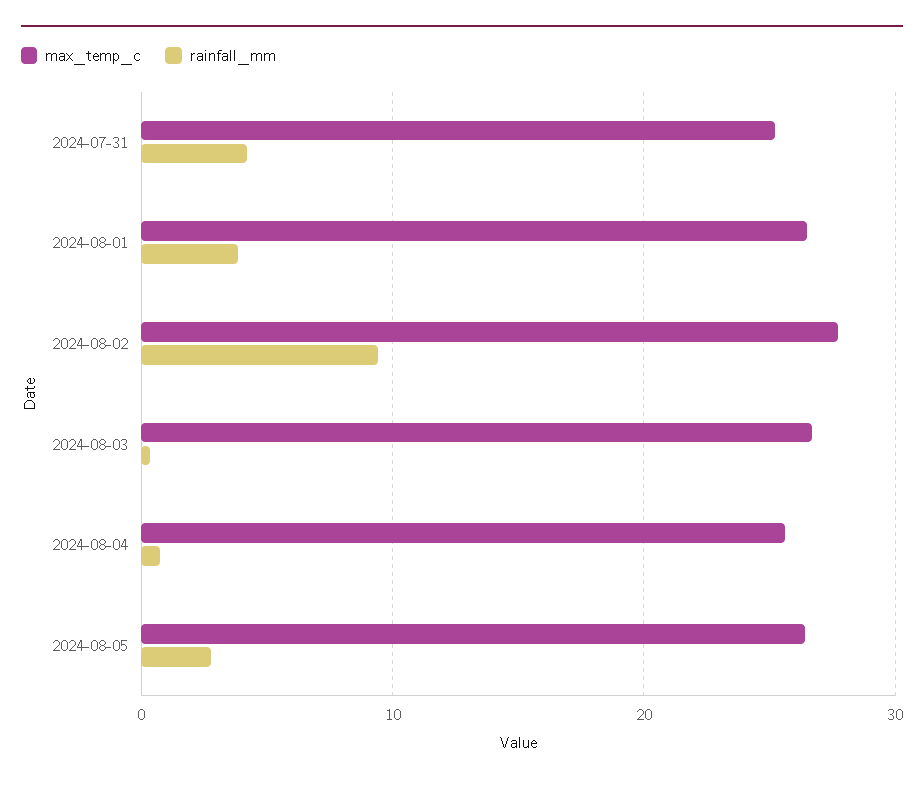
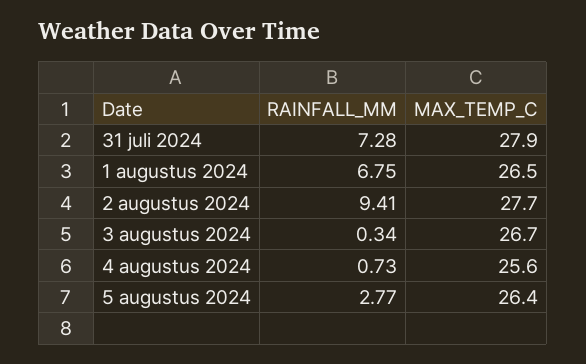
max_temp_c, 2024-07-31: 25 -> 27.9
rainfall_mm, 2024-07-31: 4 -> 7.28
rainfall_mm, 2024-08-01: 4 -> 6.75

